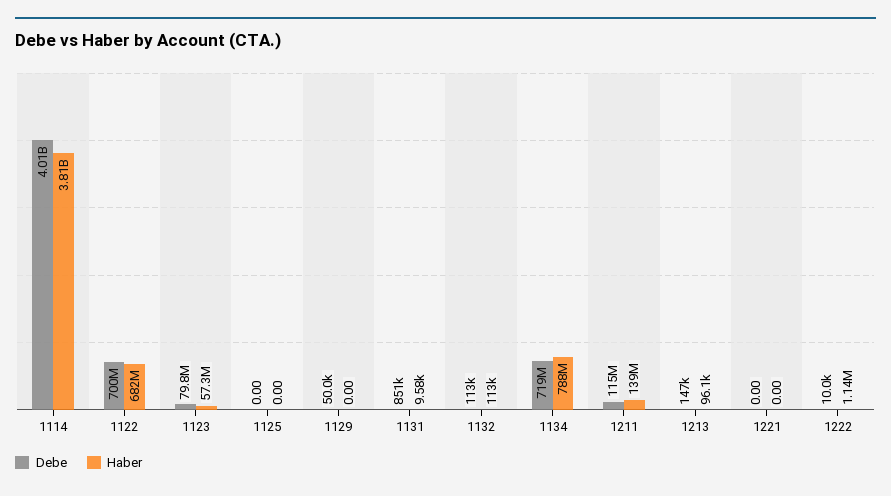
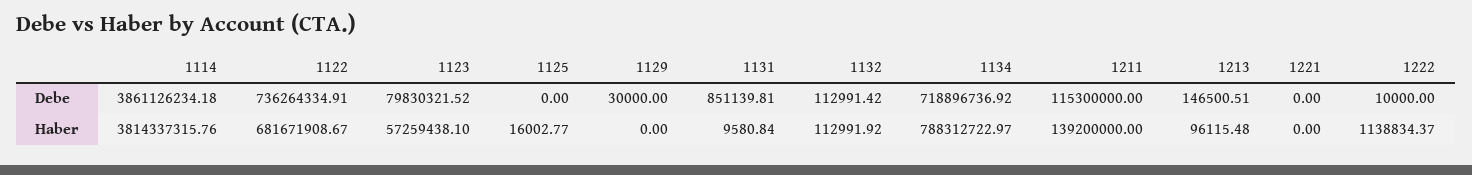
Debe, 1114: 4010000000 -> 3861126234.18
Debe, 1122: 700000000 -> 736264334.91
Haber, 1125: 0 -> 16002.77
Debe, 1129: 50000 -> 30000

